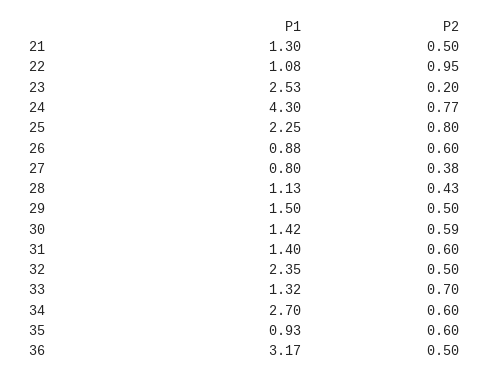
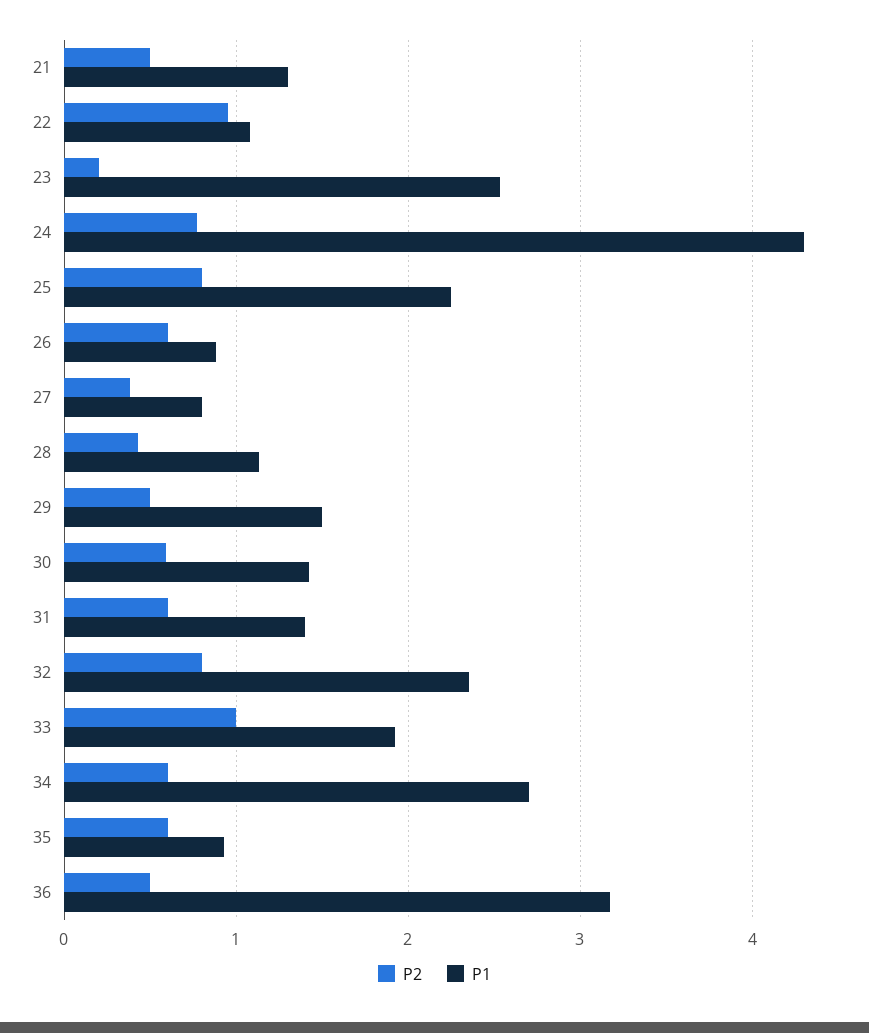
P2, 32: 0.5 -> 0.8
P1, 33: 1.32 -> 1.9
P2, 33: 0.7 -> 1

